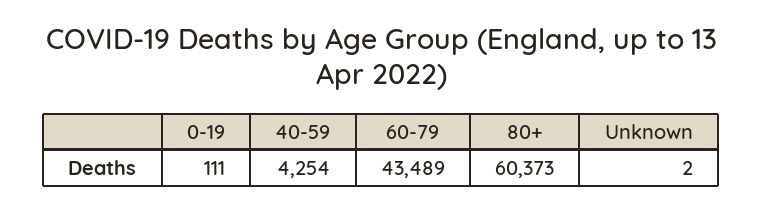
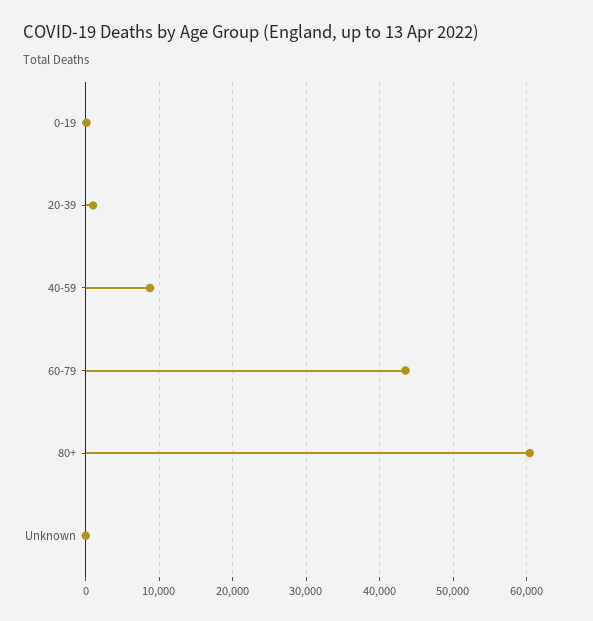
40-59: 4254 -> 9000
20-39: none -> 1000

